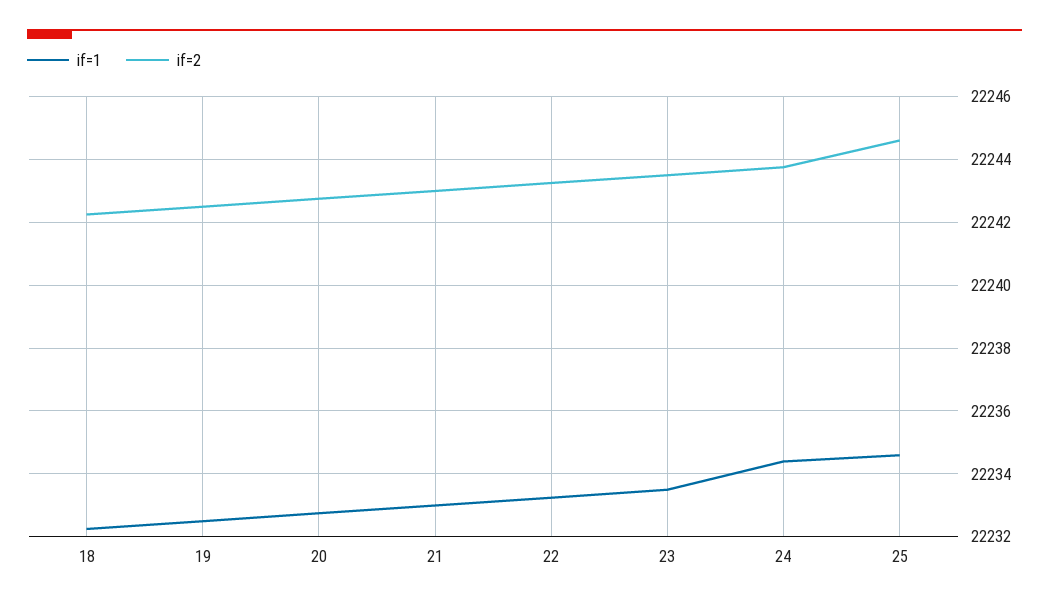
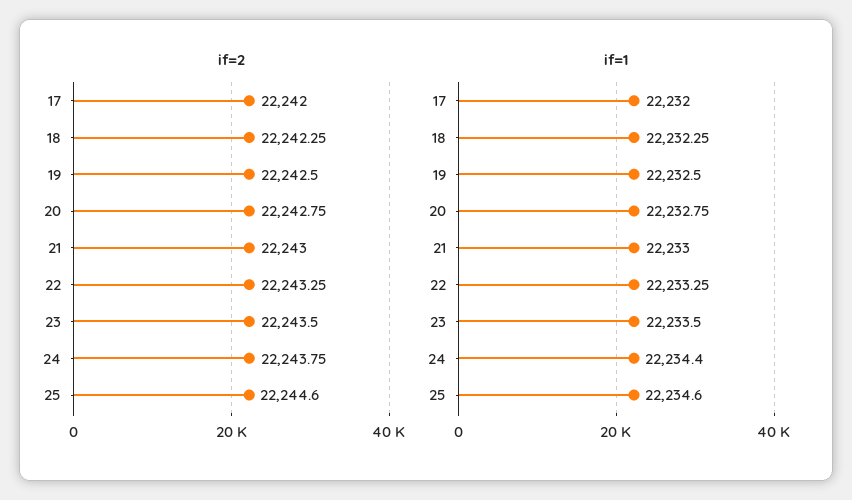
if=2, 17: none -> 22242
if=1, 17: none -> 22232

